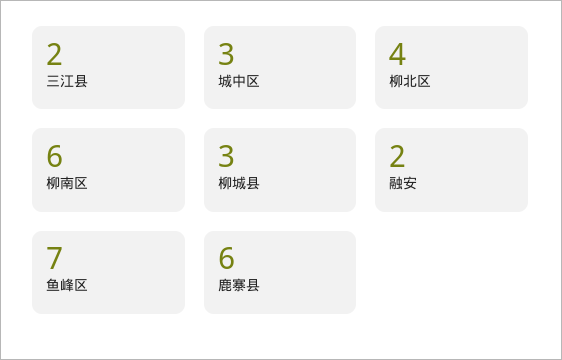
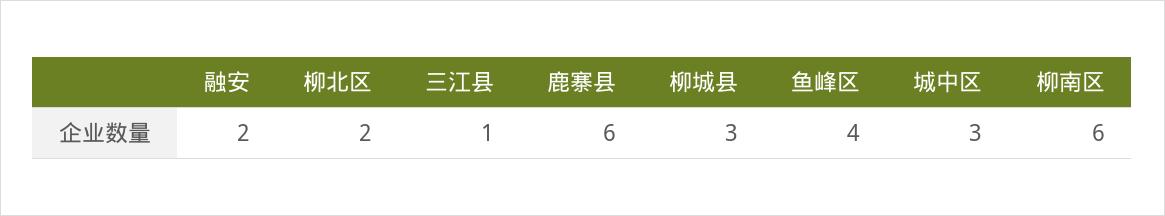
三江县: 2 -> 1
柳北区: 4 -> 2
鱼峰区: 7 -> 4

